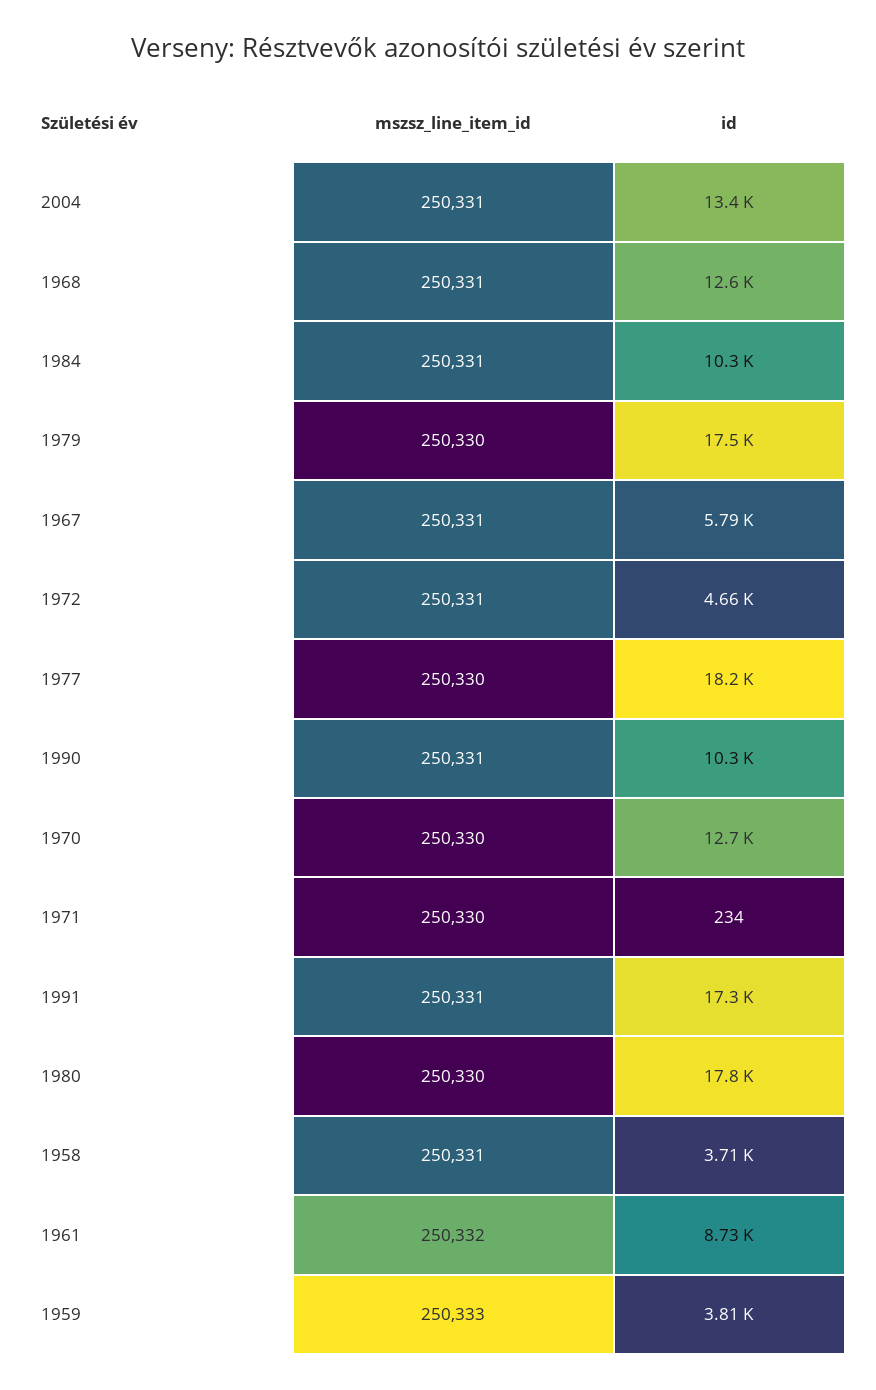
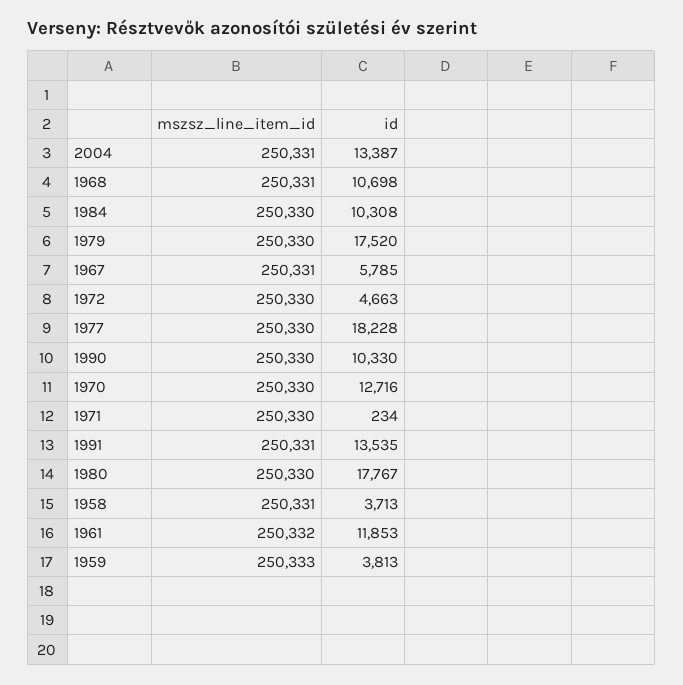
id, 1968: 12600 -> 10698
mszsz_line_item_id, 1984: 250331 -> 250330
mszsz_line_item_id, 1972: 250331 -> 250330
mszsz_line_item_id, 1990: 250331 -> 250330
id, 1991: 17300 -> 13535
id, 1961: 8730 -> 11853

